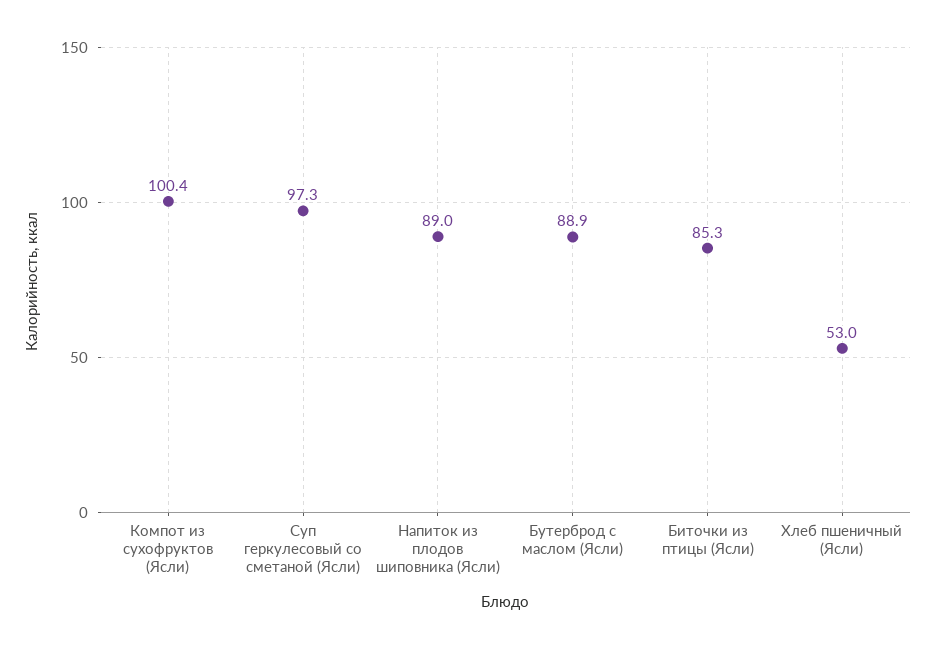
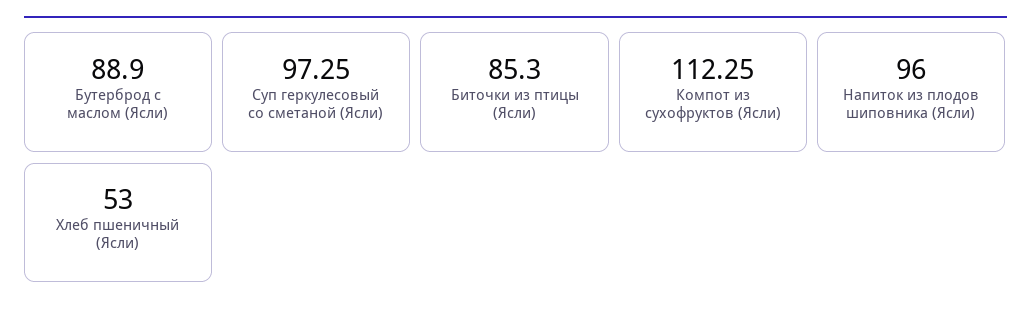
Компот из сухофруктов (Ясли): 100.4 -> 112.25
Напиток из плодов шиповника (Ясли): 89 -> 96

